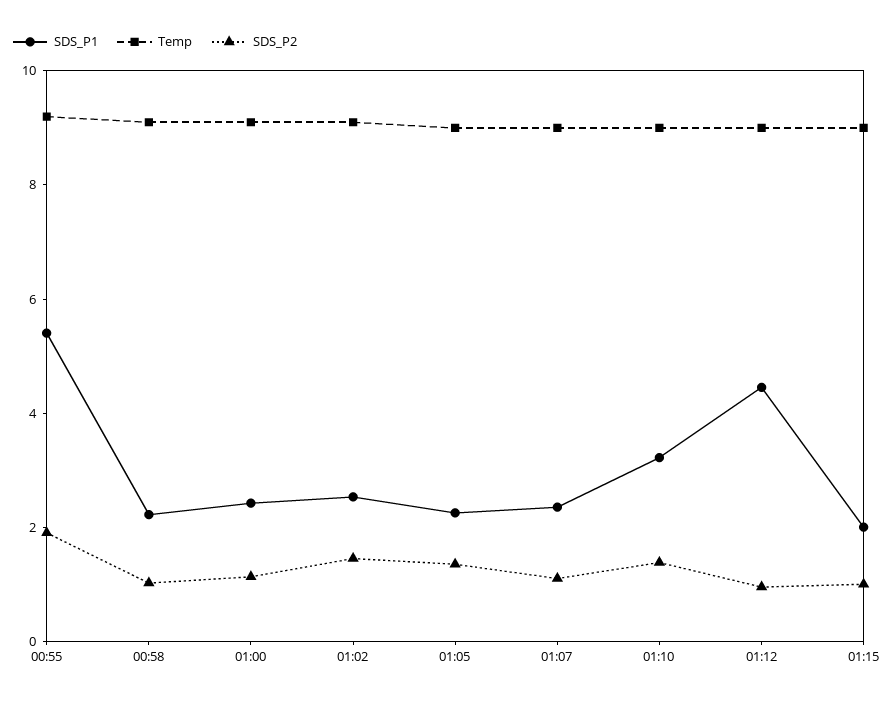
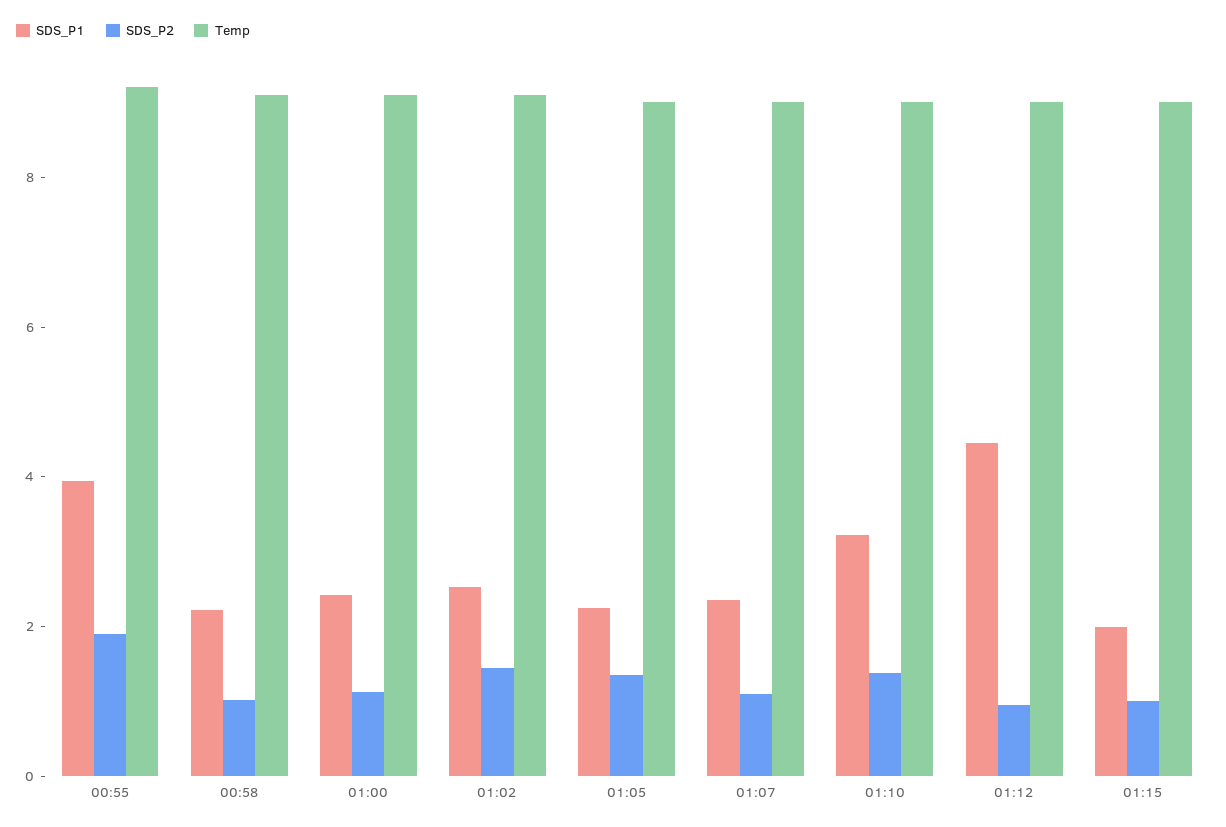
SDS_P1, 00:55: 5.5 -> 4

